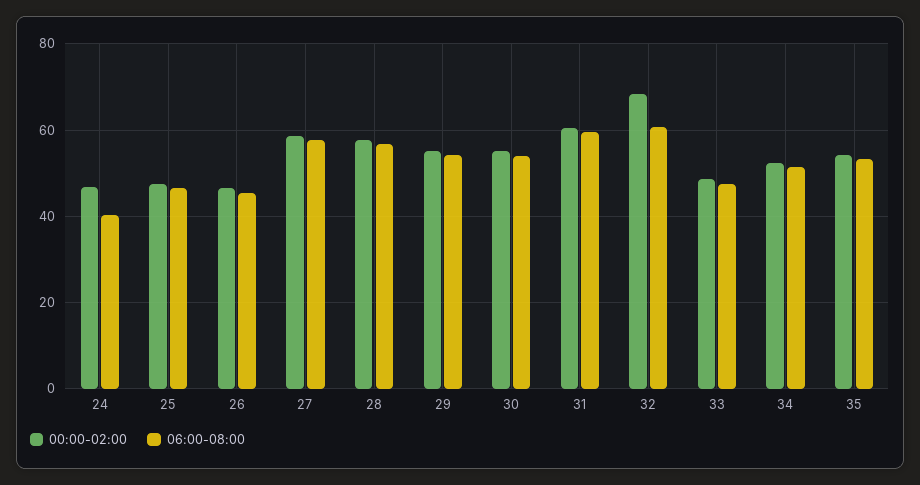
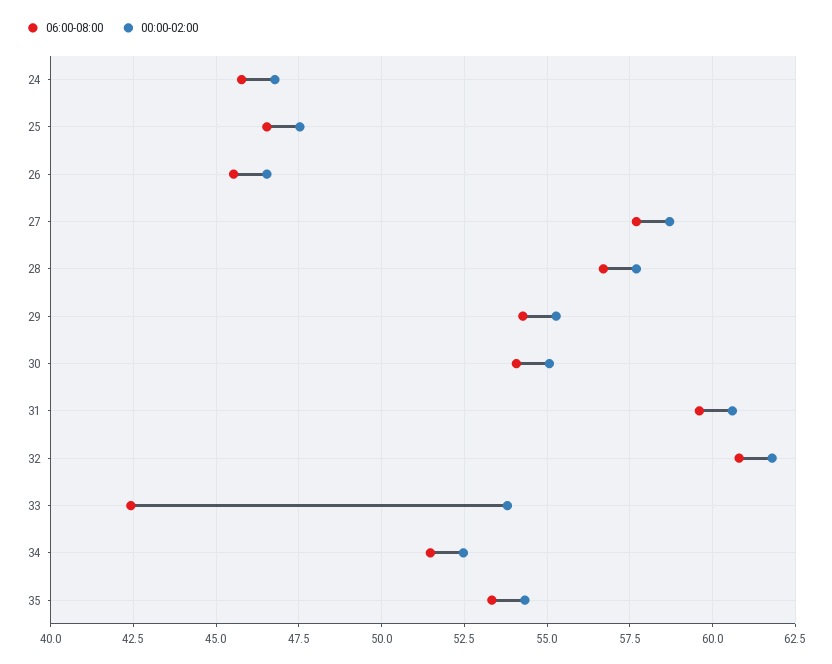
06:00-08:00, 24: 40 -> 45.75
00:00-02:00, 32: 68 -> 61.75
00:00-02:00, 33: 48 -> 53.75
06:00-08:00, 33: 48 -> 42.5

